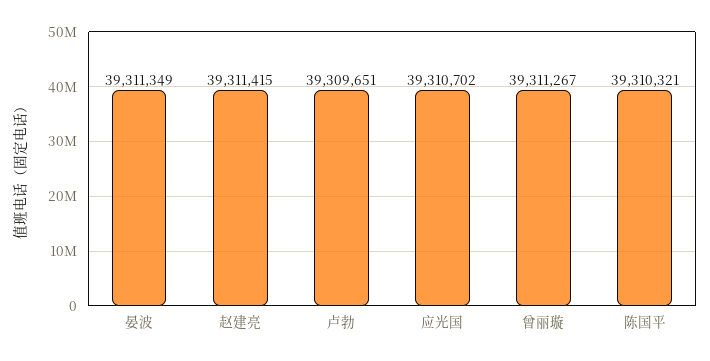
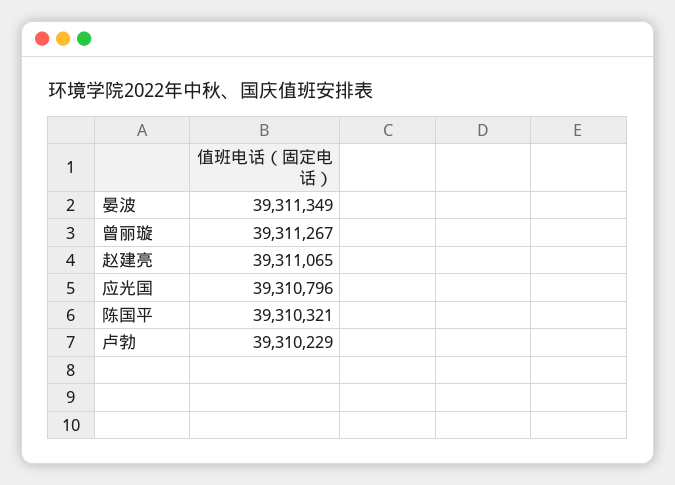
赵建亮: 39311415 -> 39311065
卢勃: 39309651 -> 39310229
应光国: 39310702 -> 39310796

